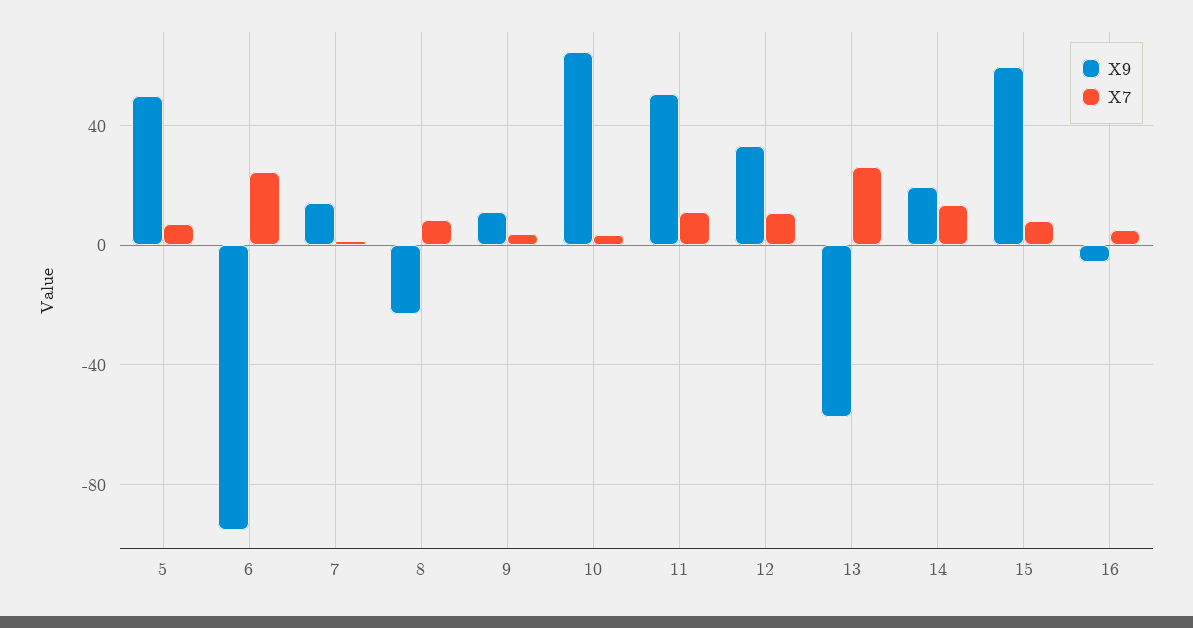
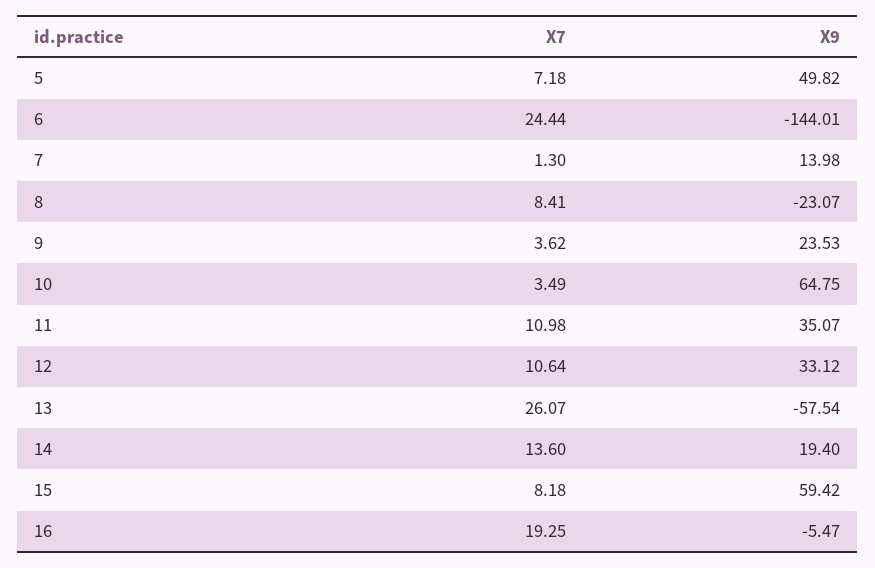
X9, 6: -95 -> -144.01
X9, 9: 10 -> 23.53
X9, 11: 50 -> 35.07
X7, 16: 5 -> 19.25

